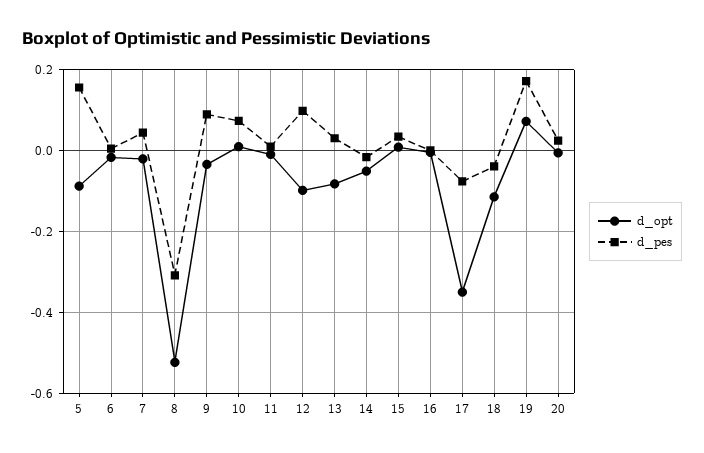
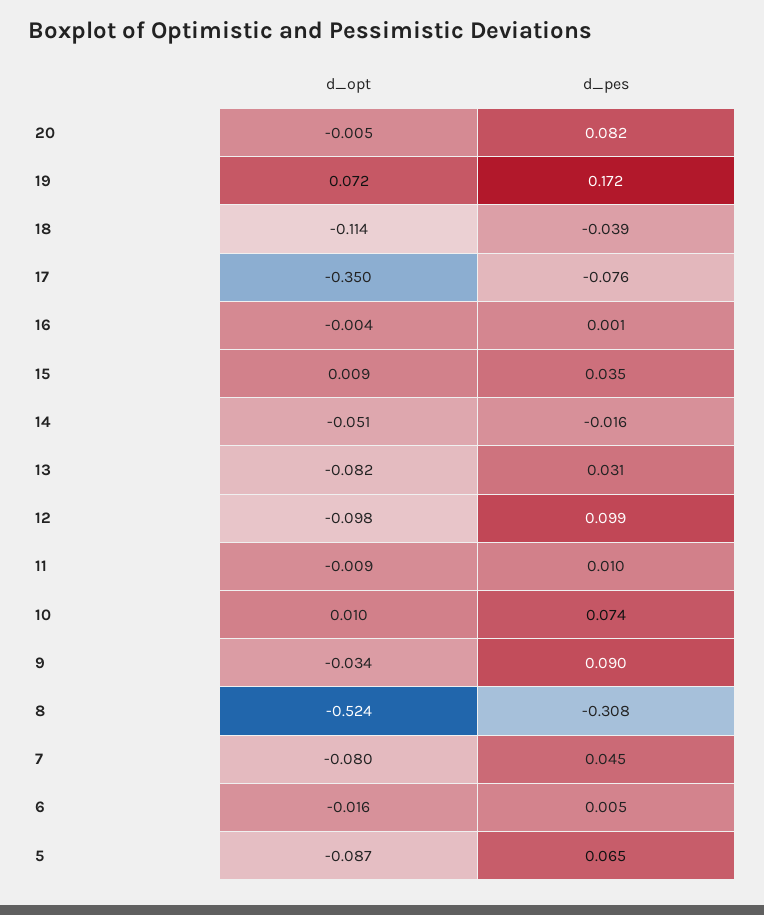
d_pes, 5: 0.16 -> 0.065
d_opt, 7: -0.02 -> -0.08
d_pes, 20: 0.02 -> 0.082

